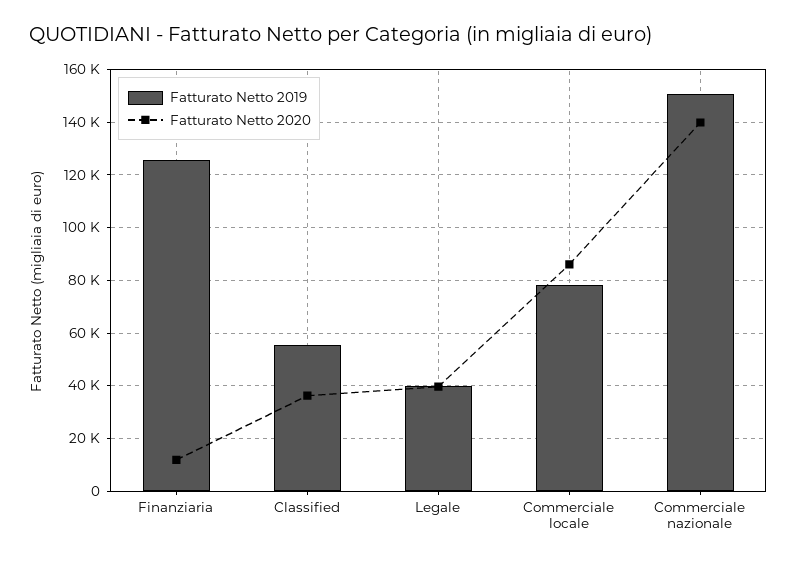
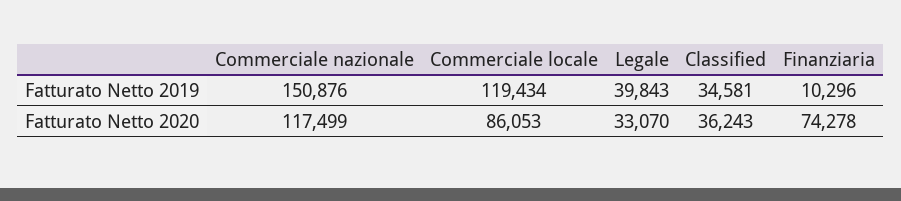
Fatturato Netto 2019, Finanziaria: 125000 -> 10296
Fatturato Netto 2020, Finanziaria: 12500 -> 74278
Fatturato Netto 2019, Classified: 55000 -> 34581
Fatturato Netto 2020, Legale: 40000 -> 33070
Fatturato Netto 2019, Commerciale locale: 77500 -> 119434
Fatturato Netto 2020, Commerciale nazionale: 140000 -> 117499

